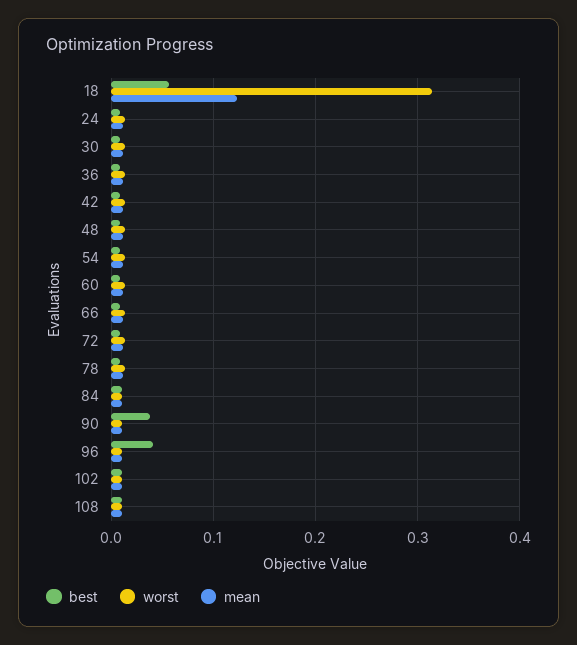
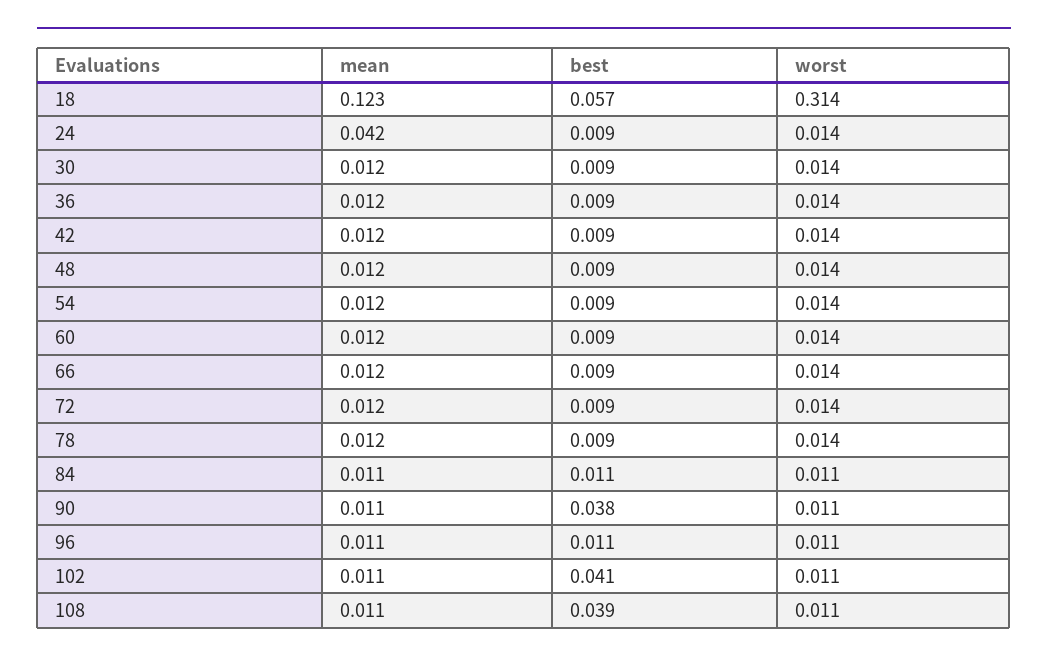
mean, 24: 0.01 -> 0.042
best, 96: 0.04 -> 0.011
best, 102: 0.01 -> 0.041
best, 108: 0.01 -> 0.039

